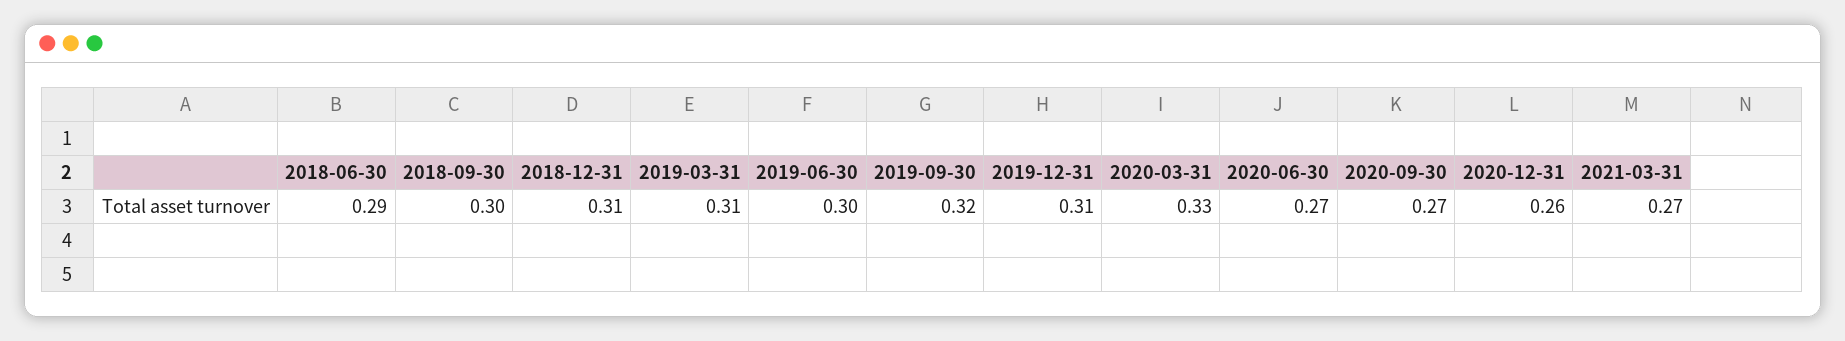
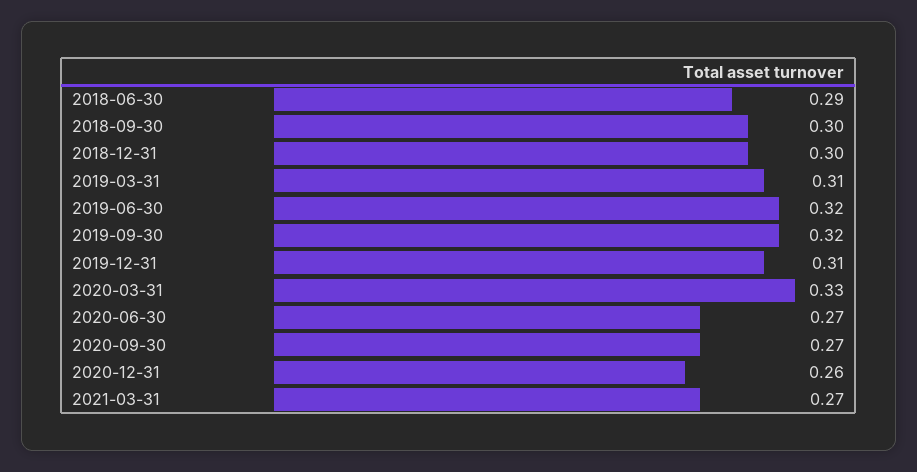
2018-12-31: 0.31 -> 0.3
2019-06-30: 0.3 -> 0.32

